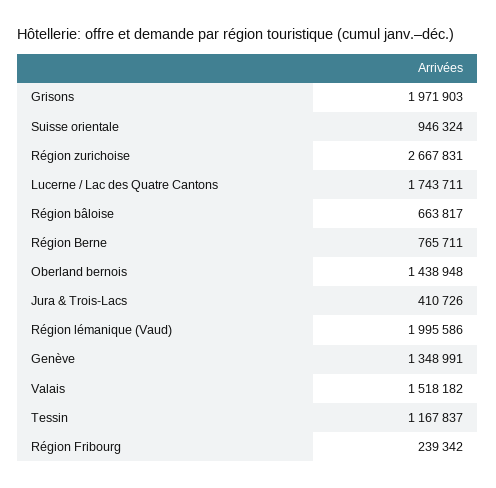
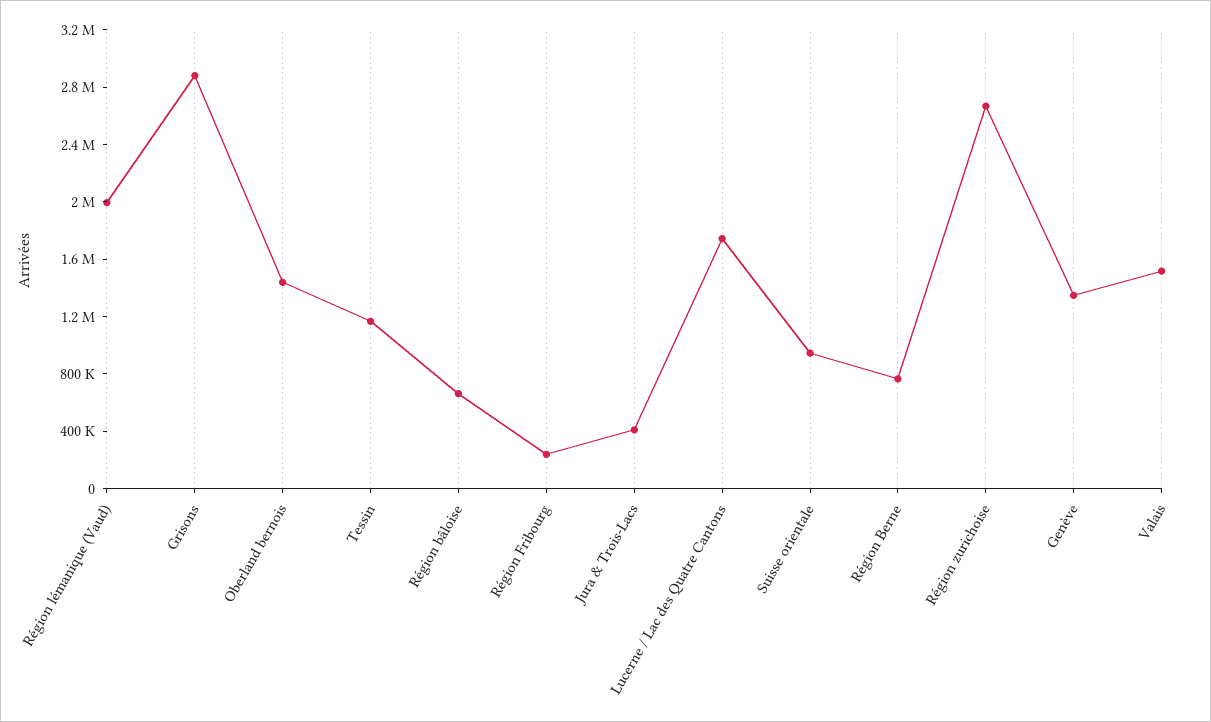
Grisons: 1971903 -> 2900000

